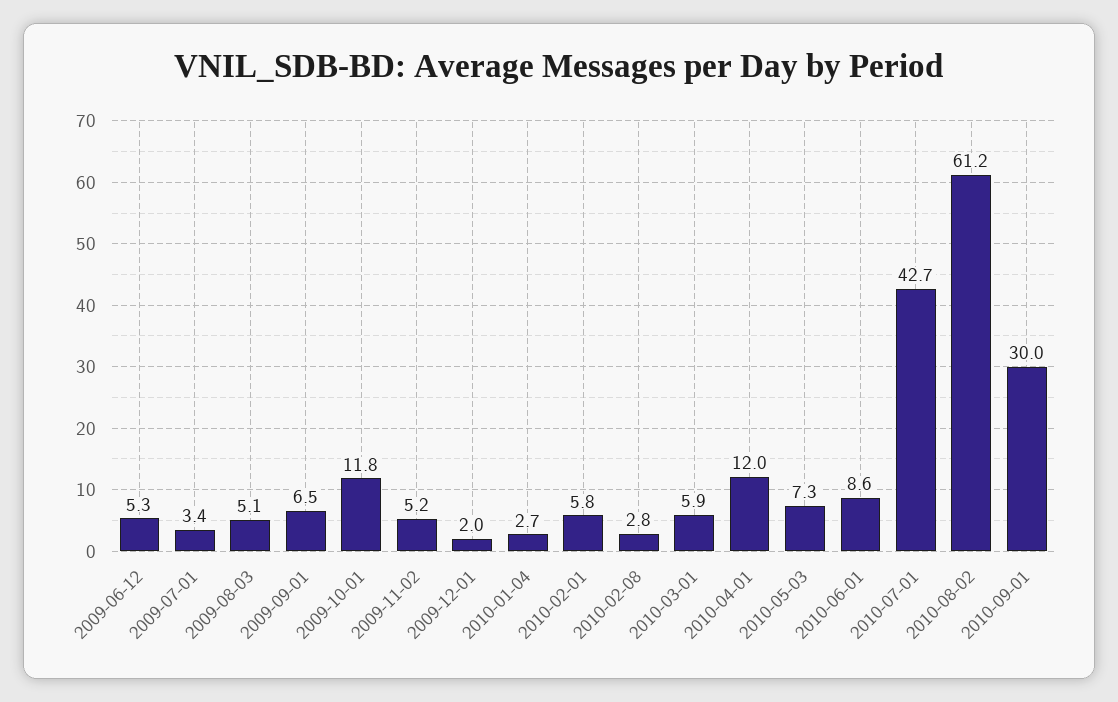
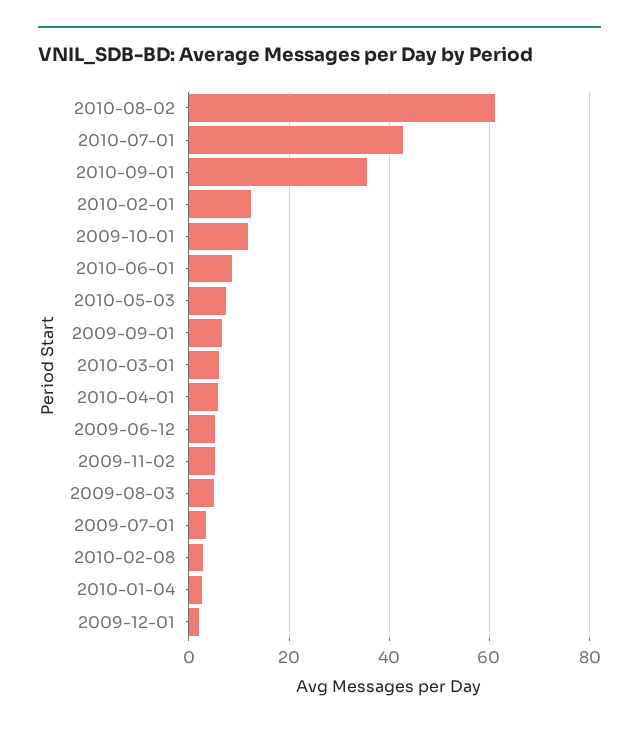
2010-02-01: 5.8 -> 12
2010-04-01: 12 -> 6
2010-09-01: 30 -> 36

